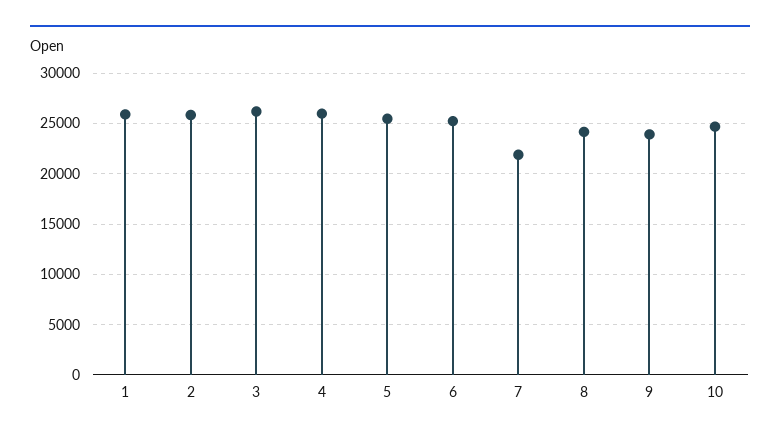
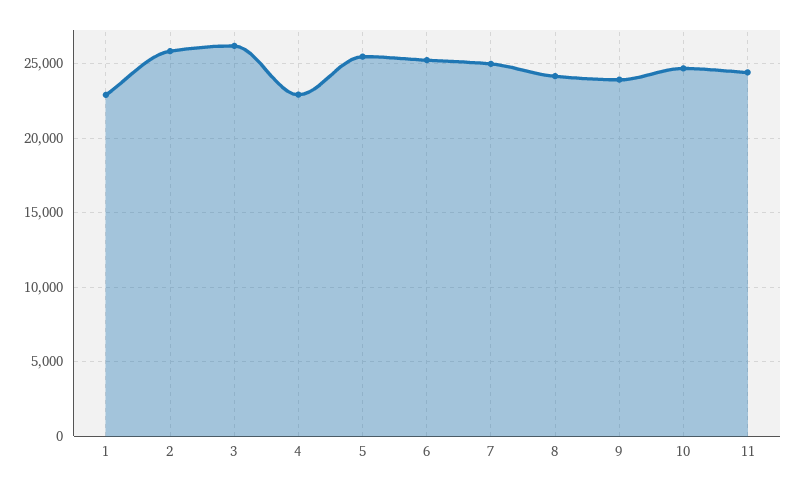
1: 26000 -> 23000
4: 26000 -> 23000
7: 22000 -> 25000
11: none -> 24500

